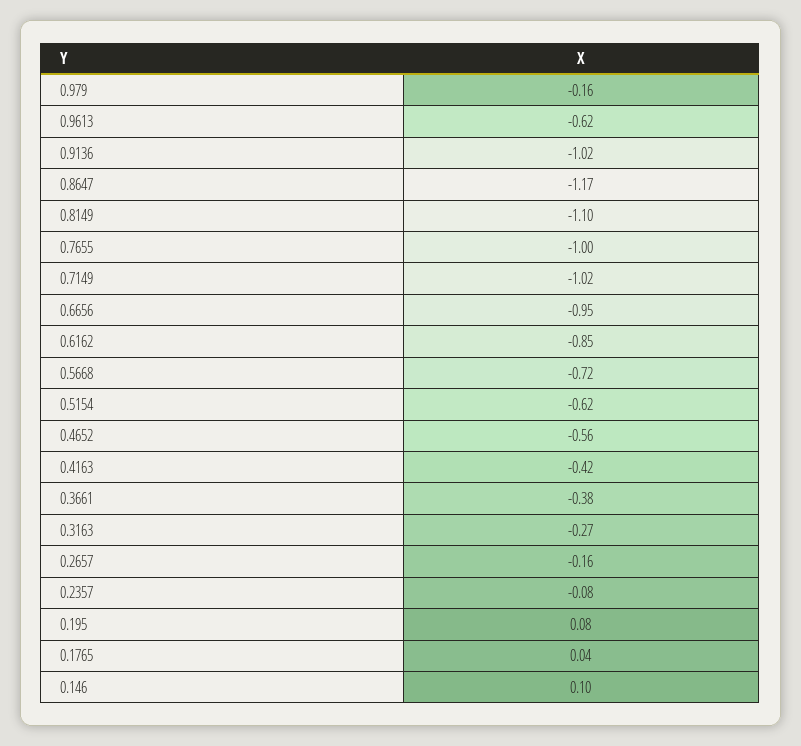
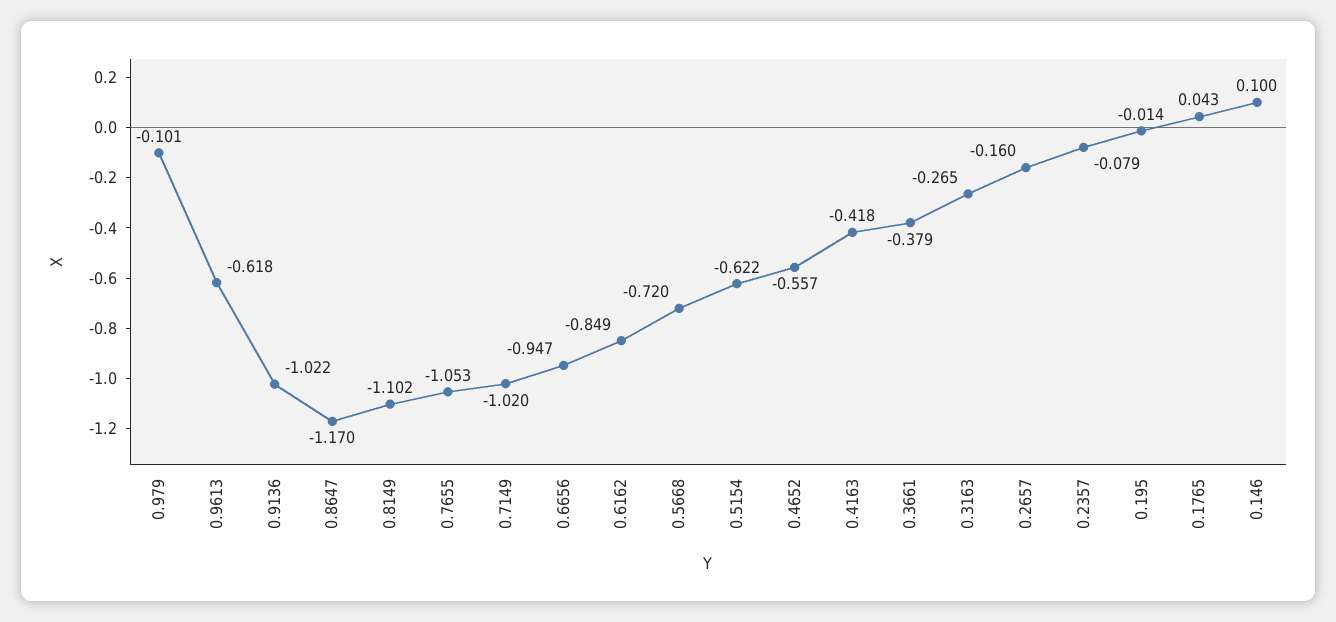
0.979: -0.16 -> -0.101
0.7655: -1 -> -1.053
0.195: 0.08 -> -0.014

